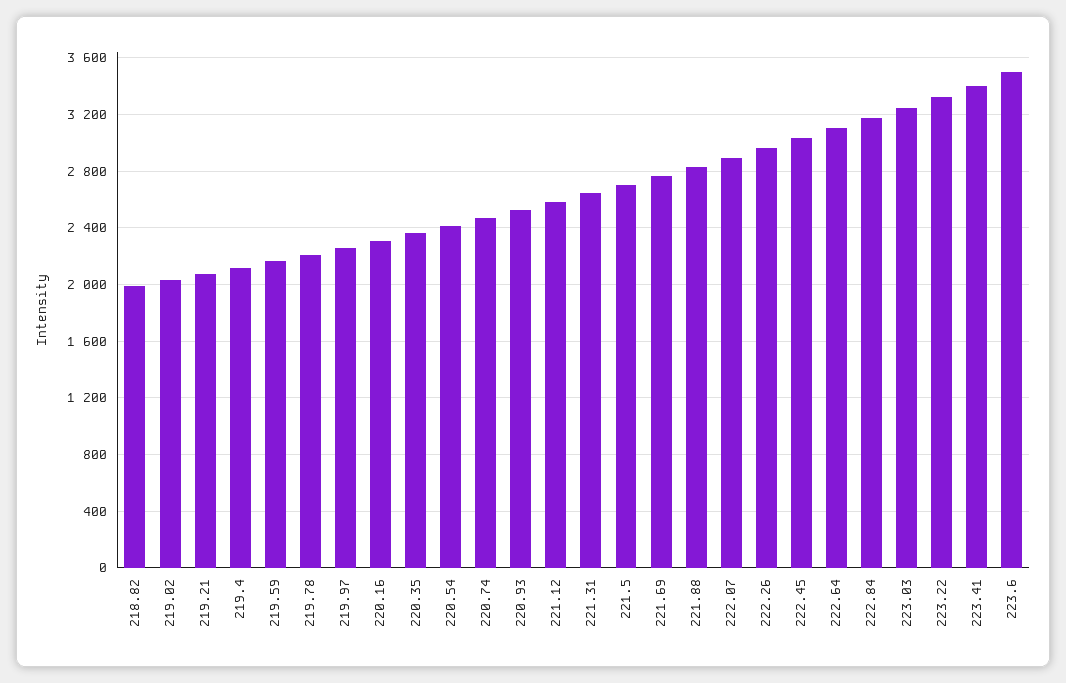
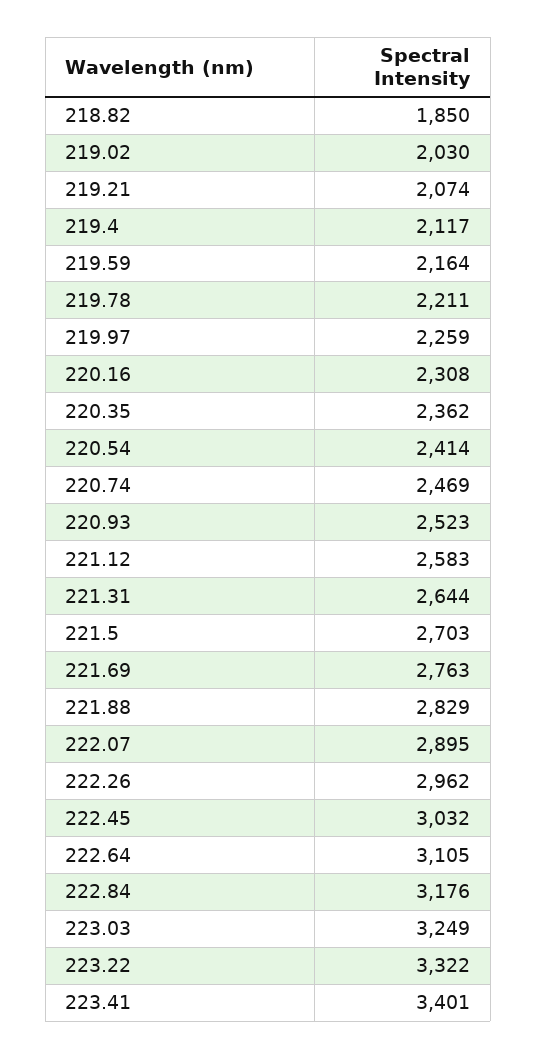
218.82: 2000 -> 1850
223.6: 3500 -> none

